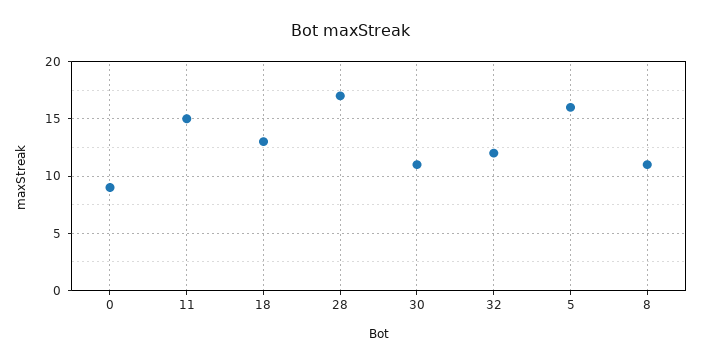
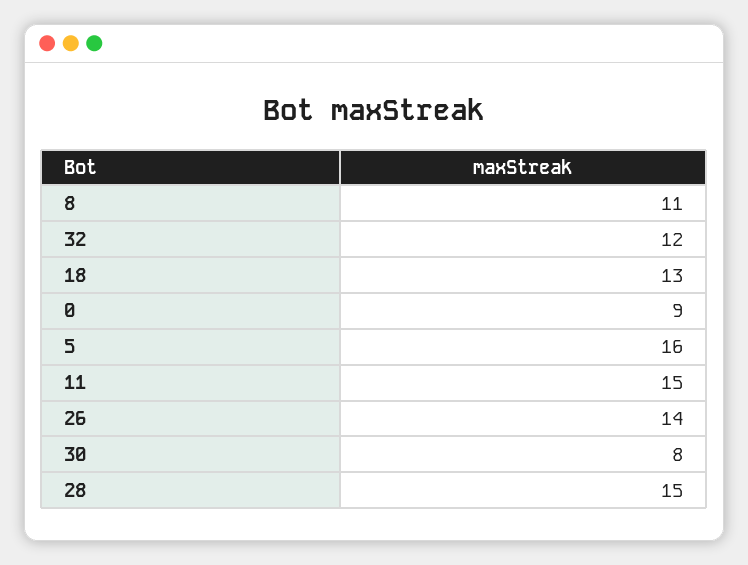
28: 17 -> 15
30: 11 -> 8
26: none -> 14

